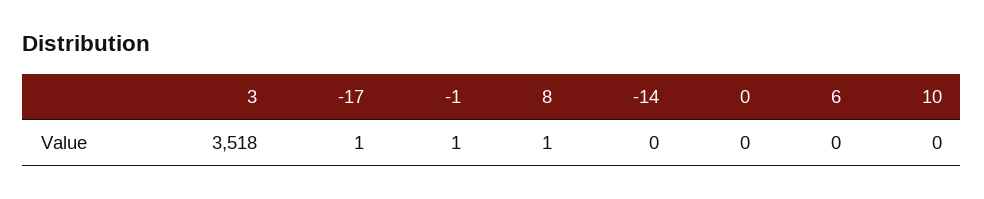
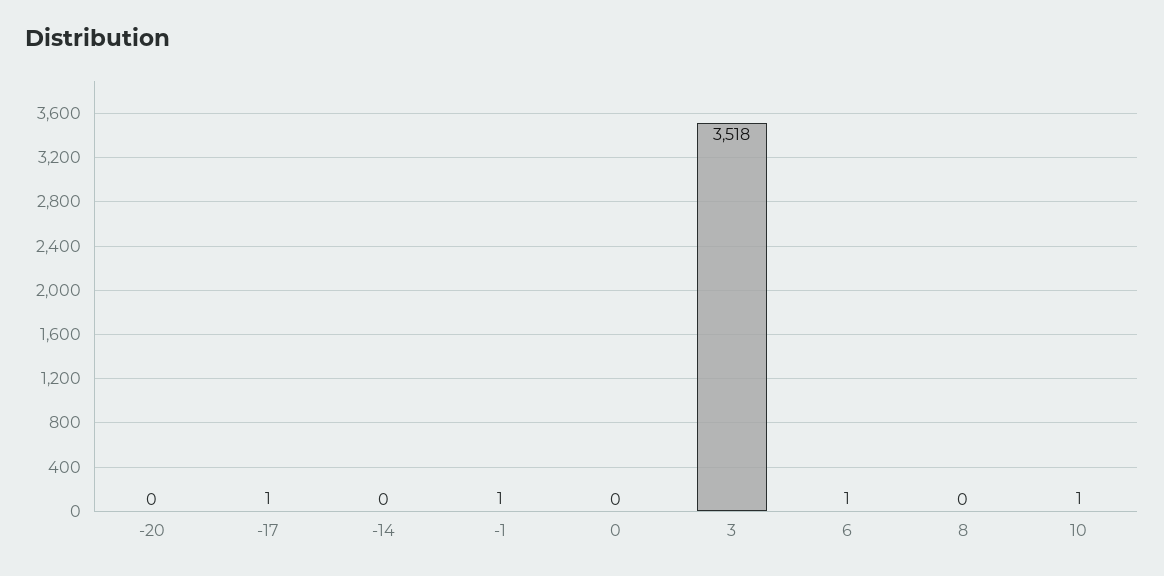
8: 1 -> 0
6: 0 -> 1
10: 0 -> 1
-20: none -> 0

